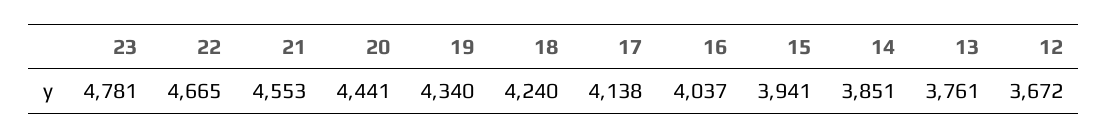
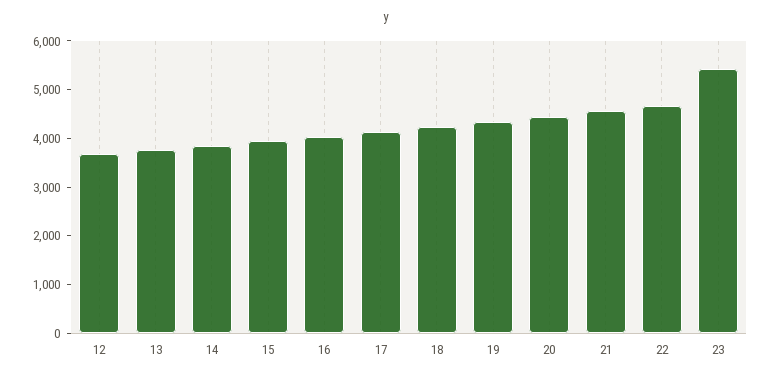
23: 4781 -> 5400

